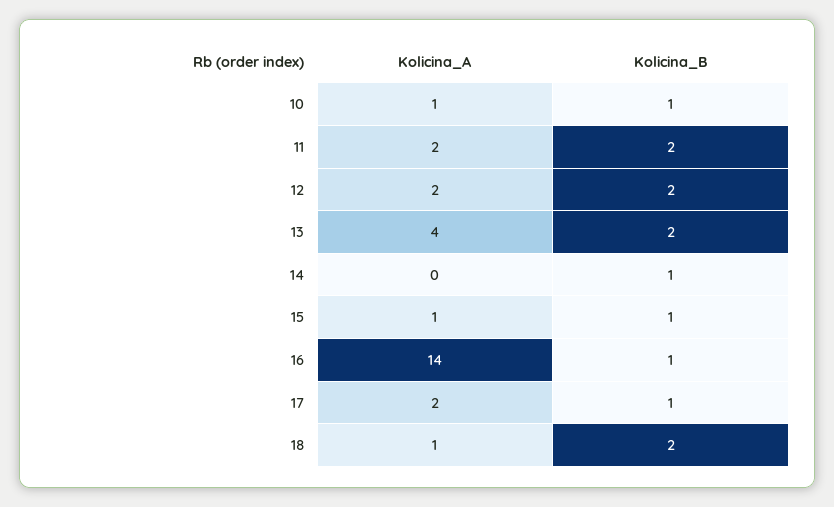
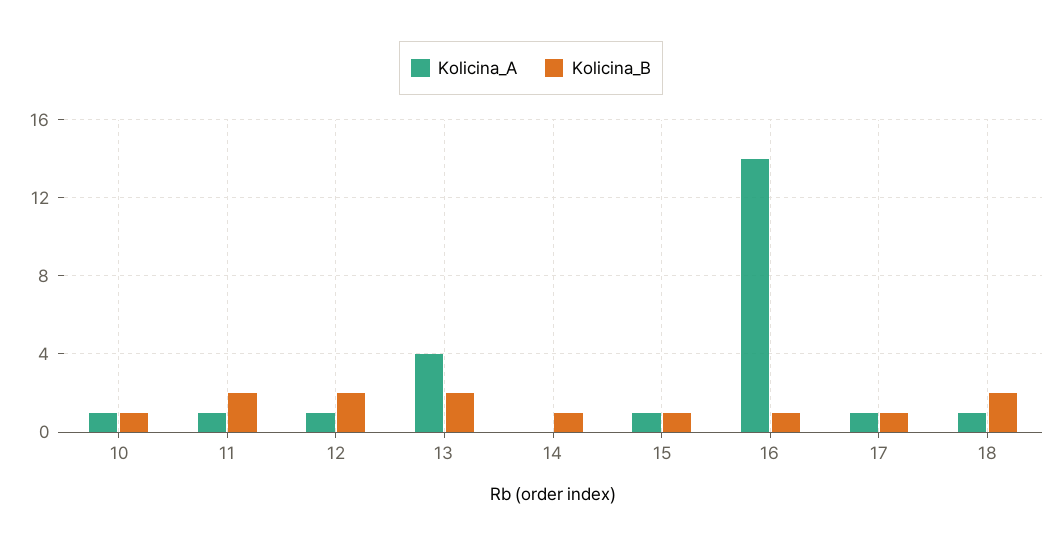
Kolicina_A, 11: 2 -> 1
Kolicina_A, 12: 2 -> 1
Kolicina_A, 17: 2 -> 1

